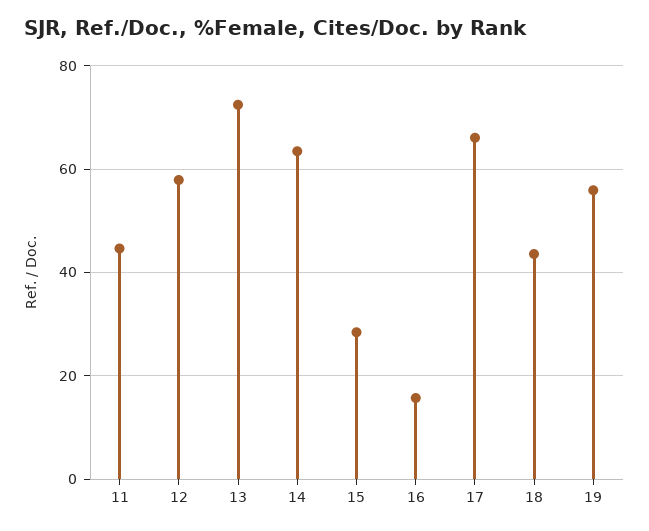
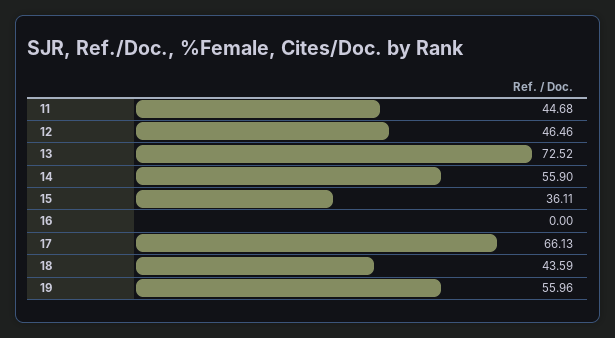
12: 58 -> 46.46
14: 64 -> 55.9
15: 28 -> 36.11
16: 16 -> 0

